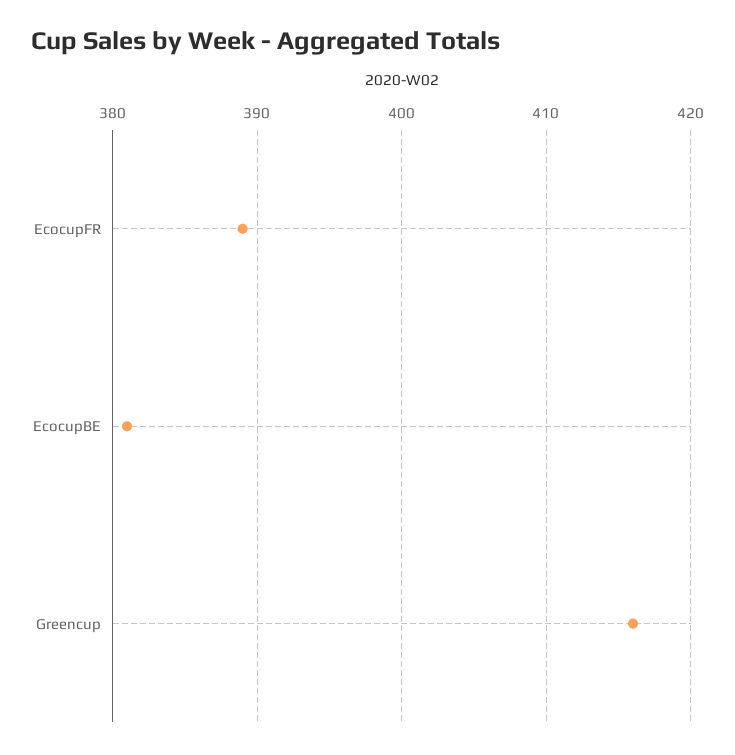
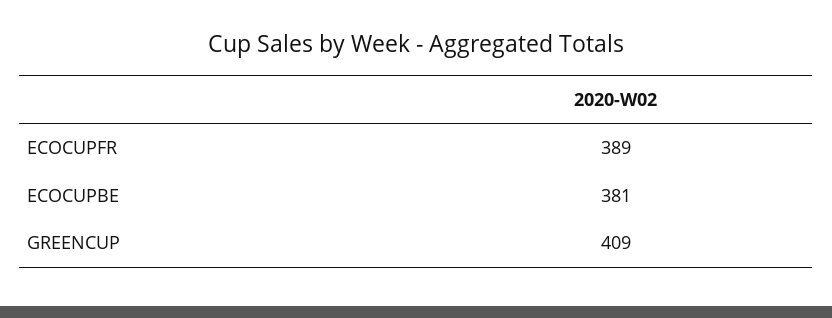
Greencup: 416 -> 409

